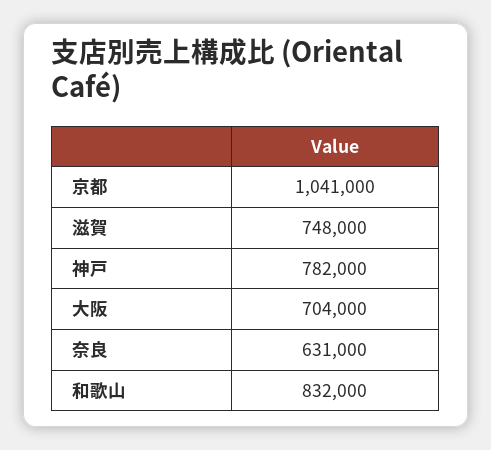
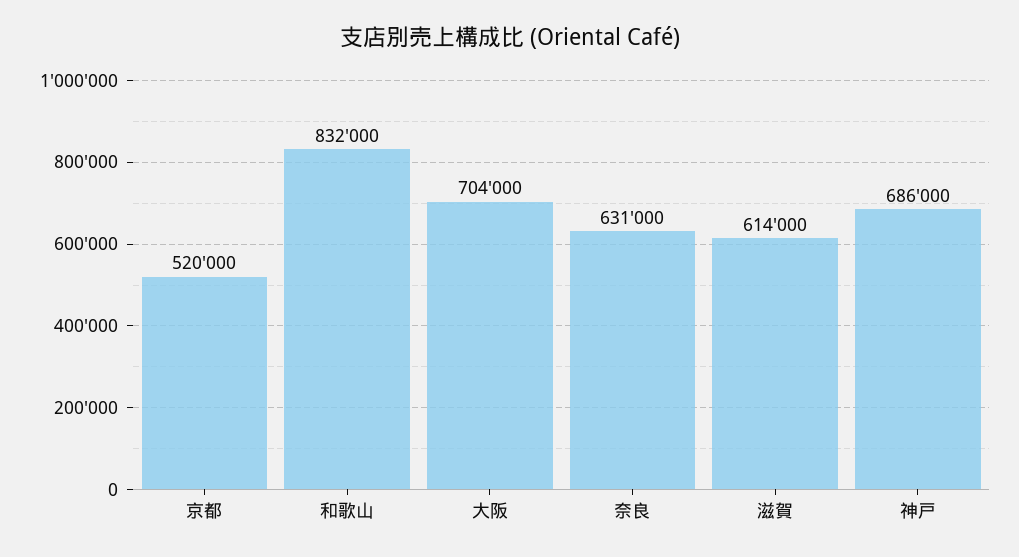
京都: 1041000 -> 520000
滋賀: 748000 -> 614000
神戸: 782000 -> 686000

